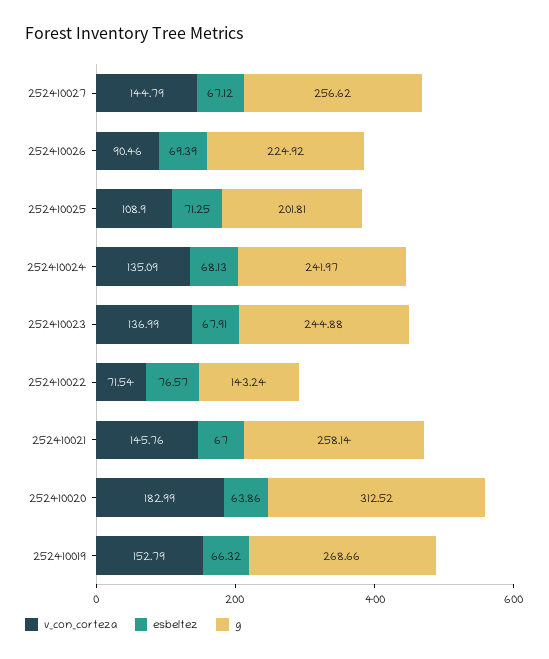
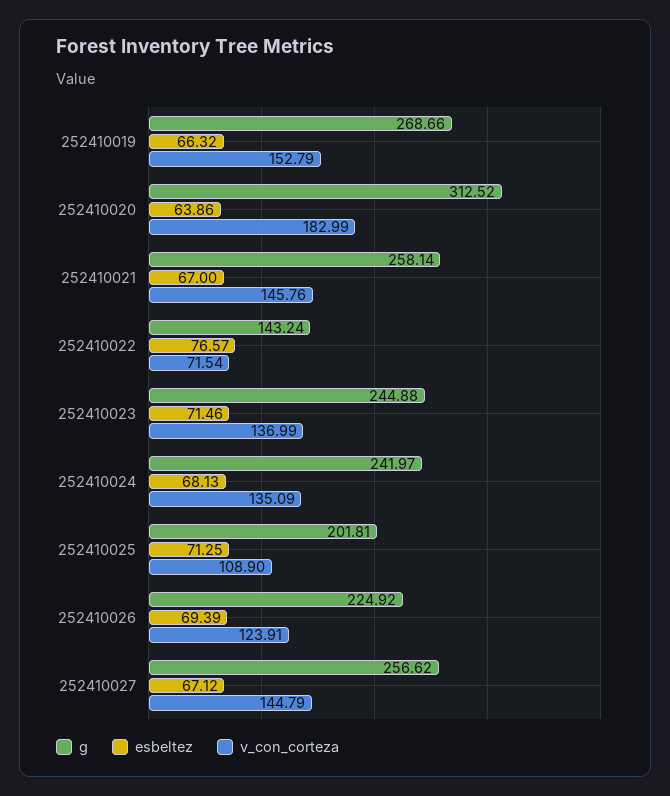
v_con_corteza, 252410026: 90.46 -> 123.91
esbeltez, 252410023: 67.91 -> 71.46

